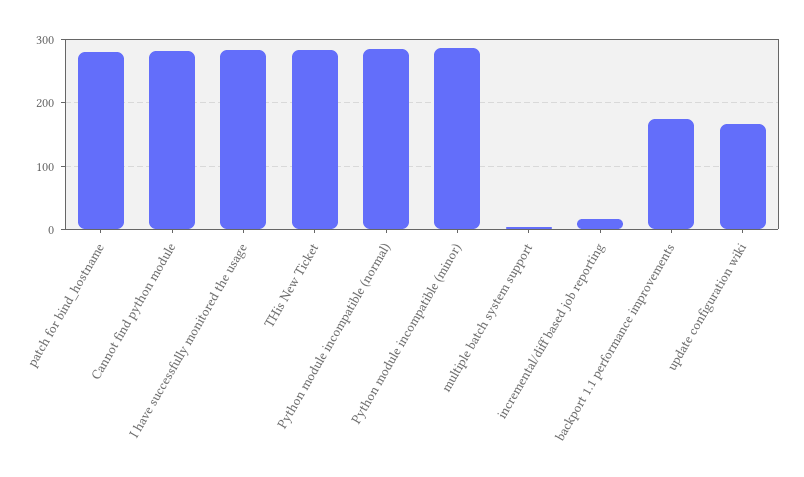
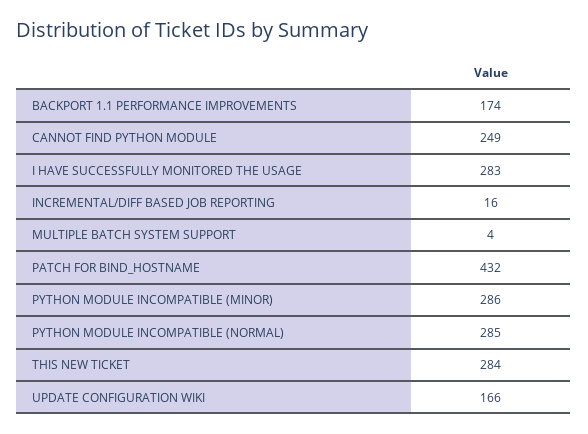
patch for bind_hostname: 280 -> 432
Cannot find python module: 280 -> 249

